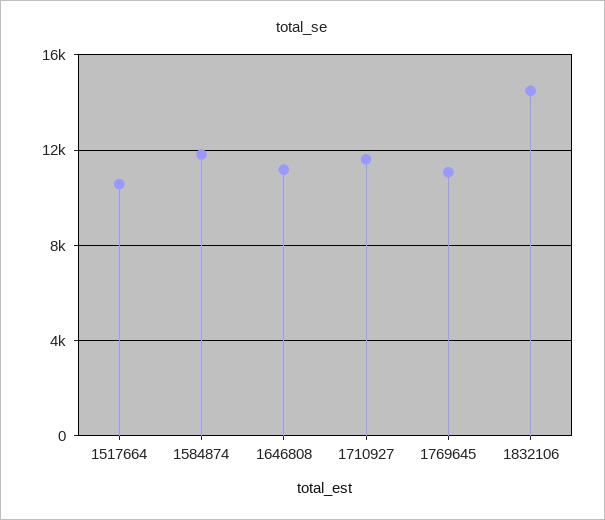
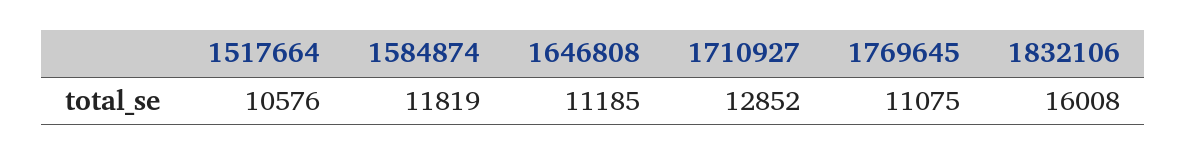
1710927: 11500 -> 12852
1832106: 14500 -> 16008

